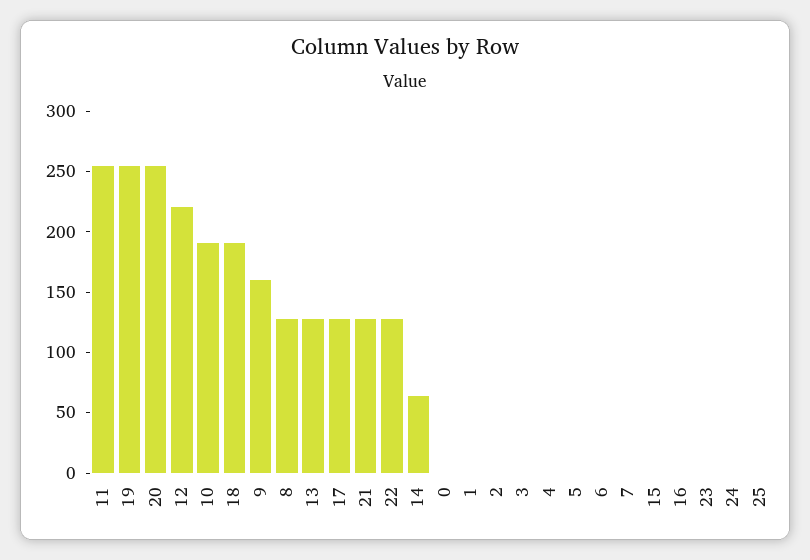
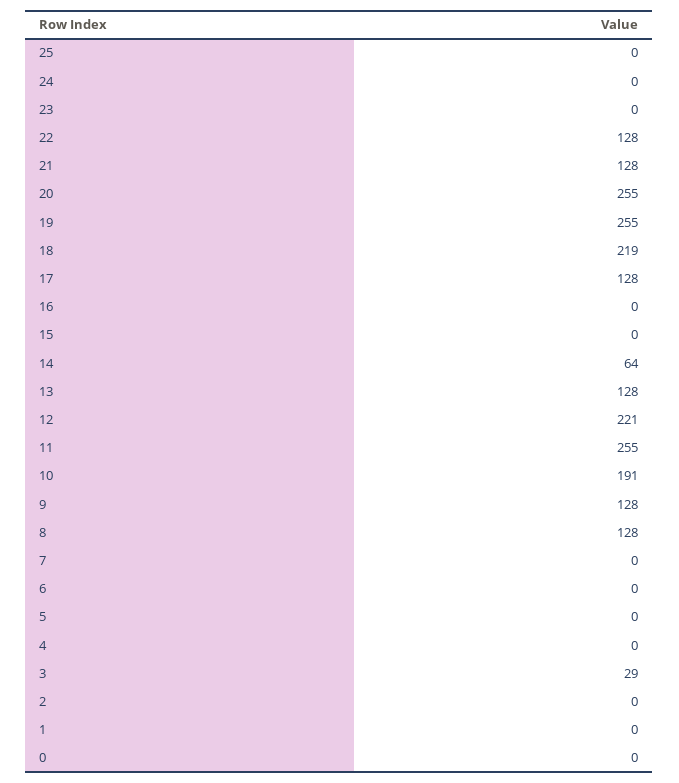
18: 190 -> 219
9: 160 -> 128
3: 0 -> 29

